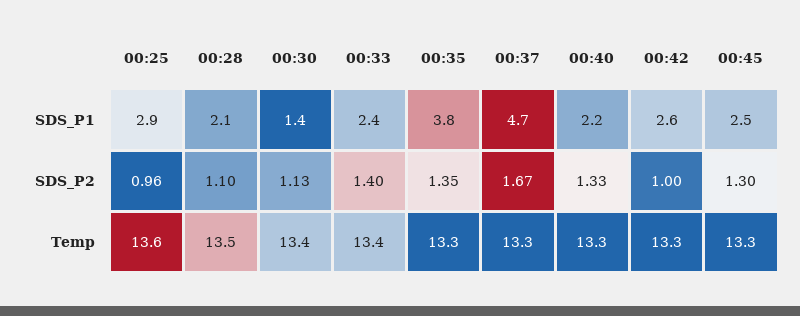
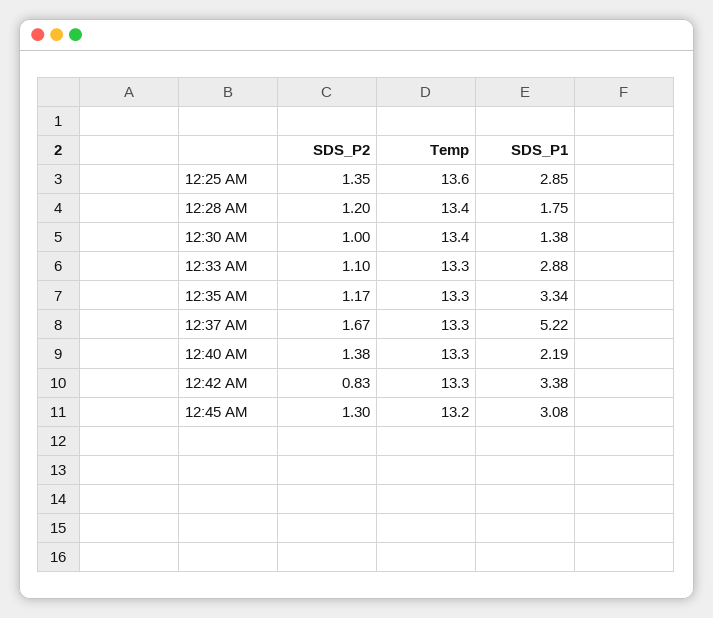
00:28, SDS_P1: 2.1 -> 1.75
00:33, SDS_P1: 2.4 -> 2.88
00:35, SDS_P1: 3.8 -> 3.34
00:37, SDS_P1: 4.7 -> 5.22
00:42, SDS_P1: 2.6 -> 3.38
00:45, SDS_P1: 2.5 -> 3.08
00:25, SDS_P2: 0.96 -> 1.35
00:28, SDS_P2: 1.1 -> 1.2
00:30, SDS_P2: 1.13 -> 1
00:33, SDS_P2: 1.4 -> 1.1
00:35, SDS_P2: 1.35 -> 1.17
00:40, SDS_P2: 1.33 -> 1.38
00:42, SDS_P2: 1 -> 0.83
00:28, Temp: 13.5 -> 13.4
00:33, Temp: 13.4 -> 13.3
00:45, Temp: 13.3 -> 13.2

